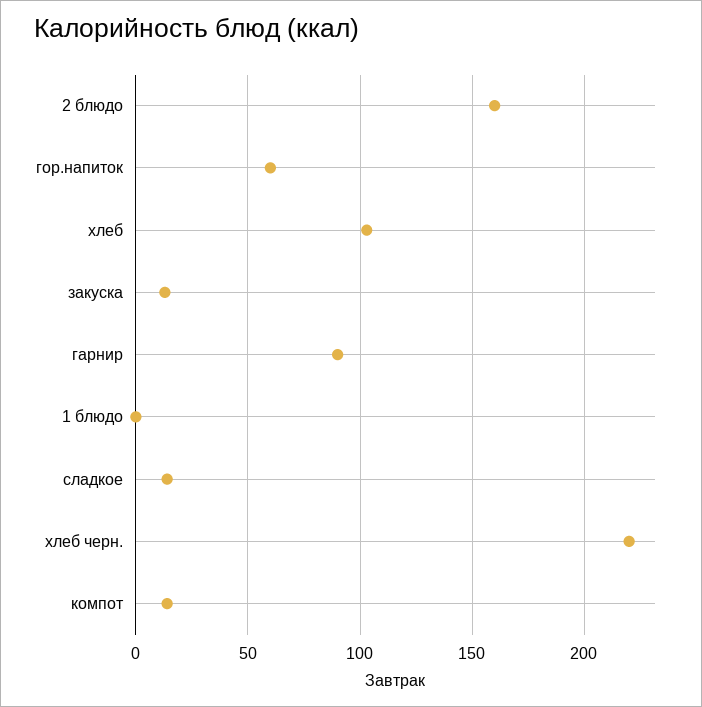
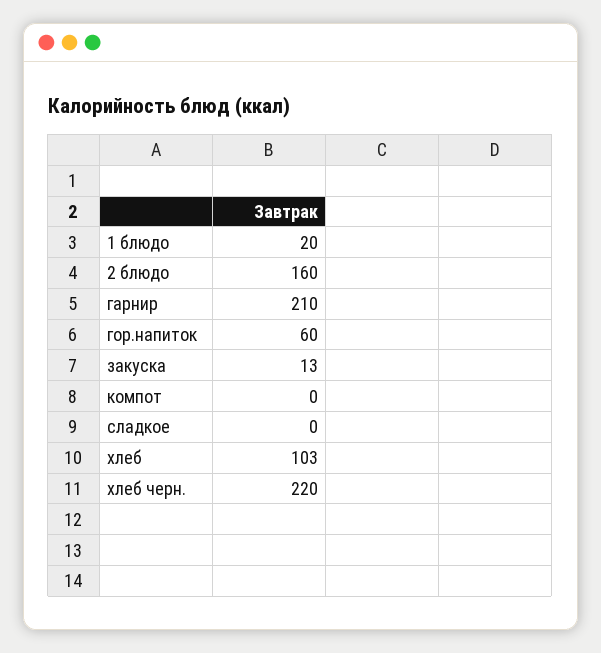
гарнир: 90 -> 210
1 блюдо: 0 -> 20
сладкое: 15 -> 0
компот: 15 -> 0

